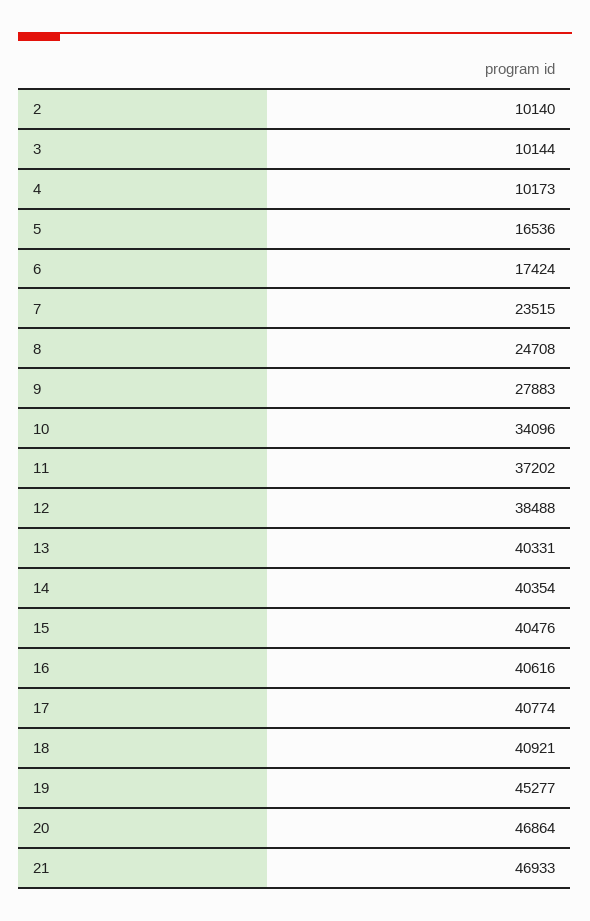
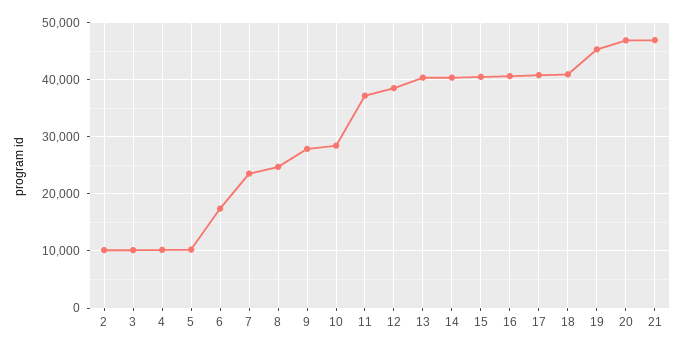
5: 16536 -> 10000
10: 34096 -> 28000

